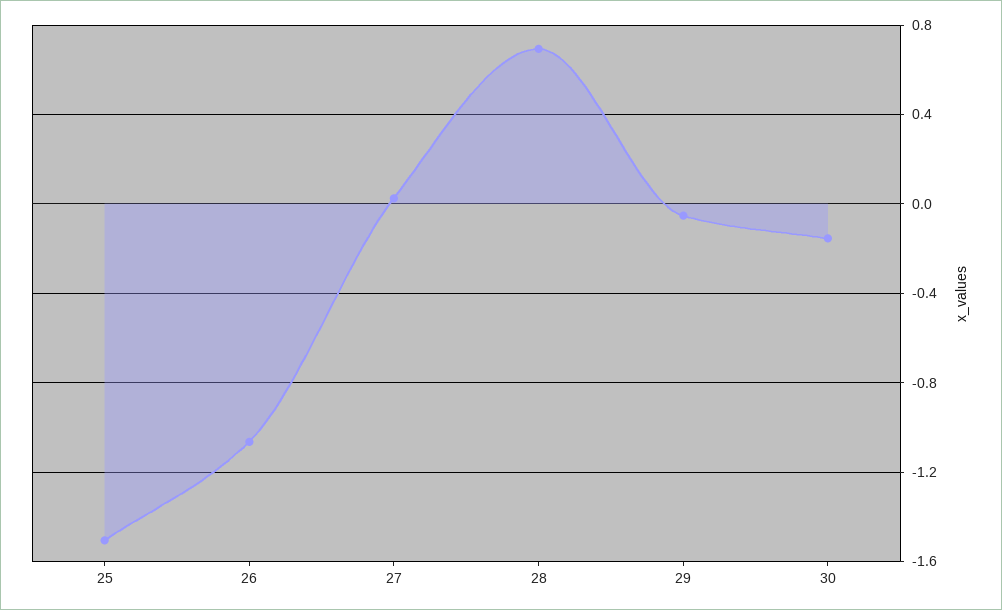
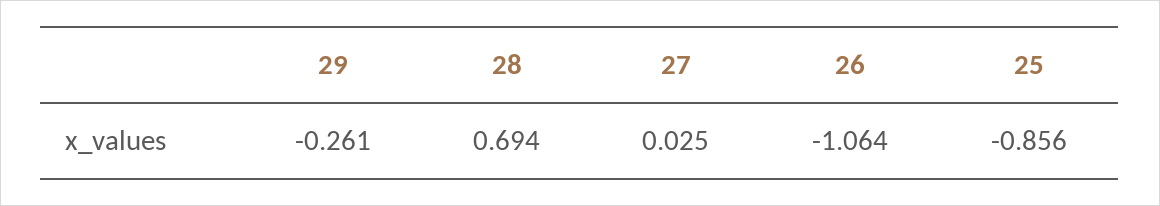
25: -1.5 -> -0.856
29: -0.05 -> -0.261
30: -0.15 -> none

